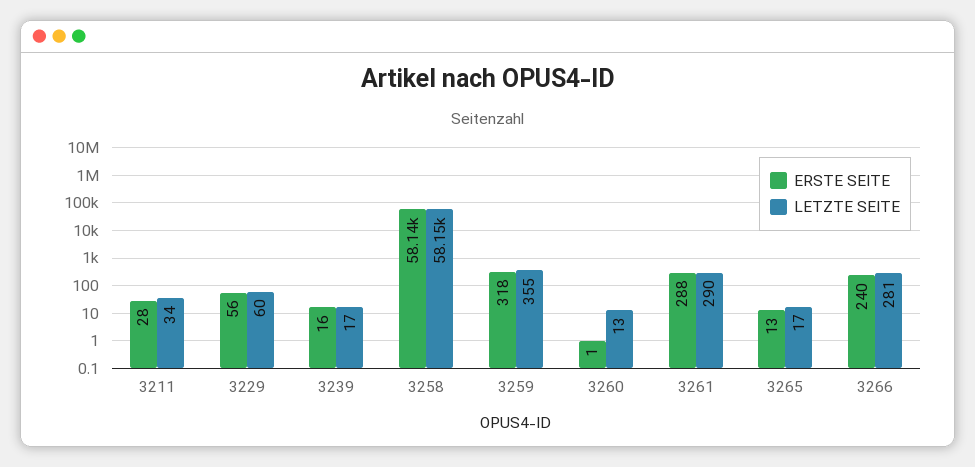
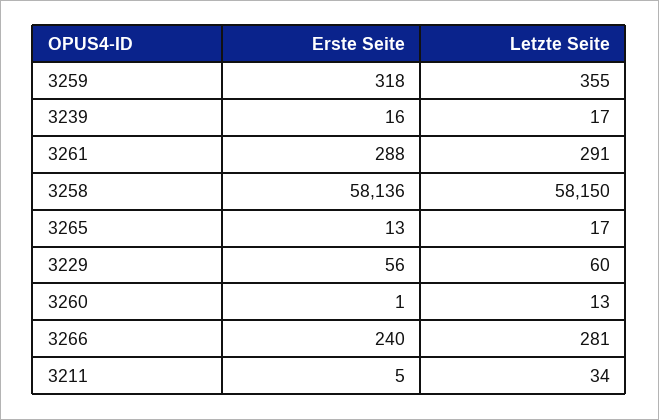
ERSTE SEITE, 3211: 28 -> 5
LETZTE SEITE, 3261: 290 -> 291

